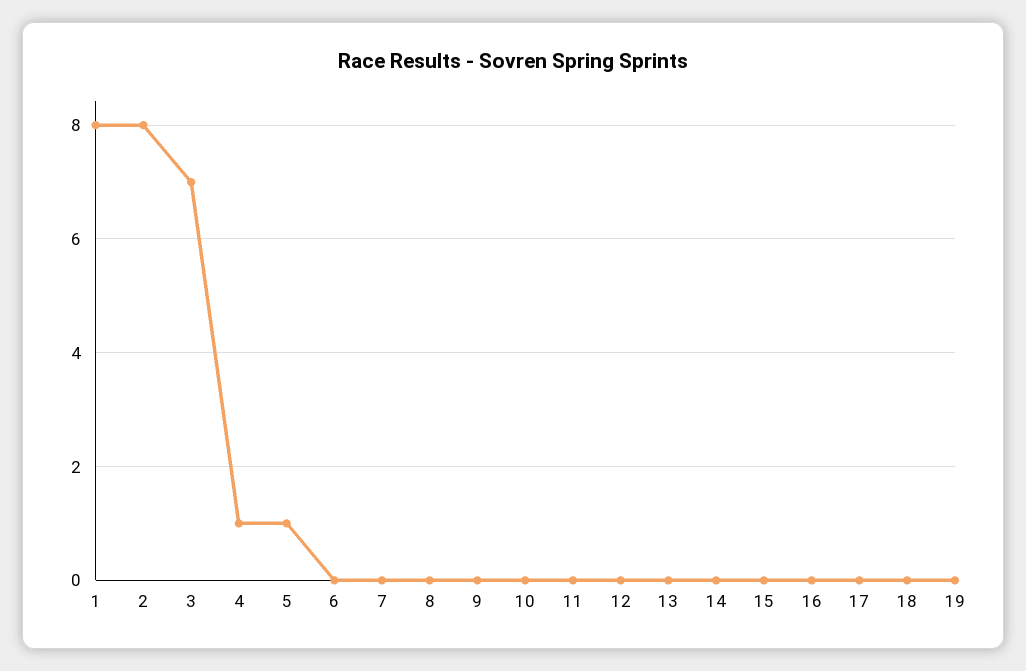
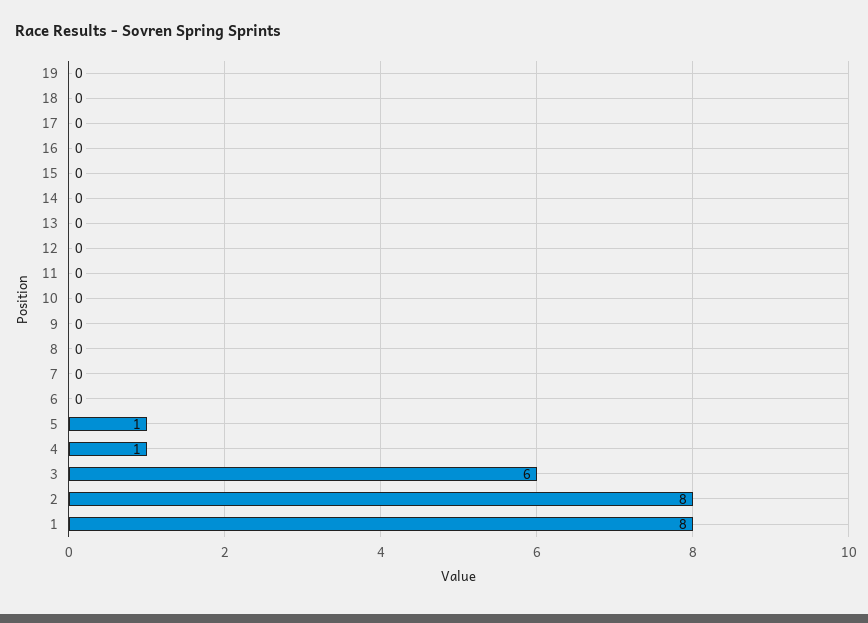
3: 7 -> 6

